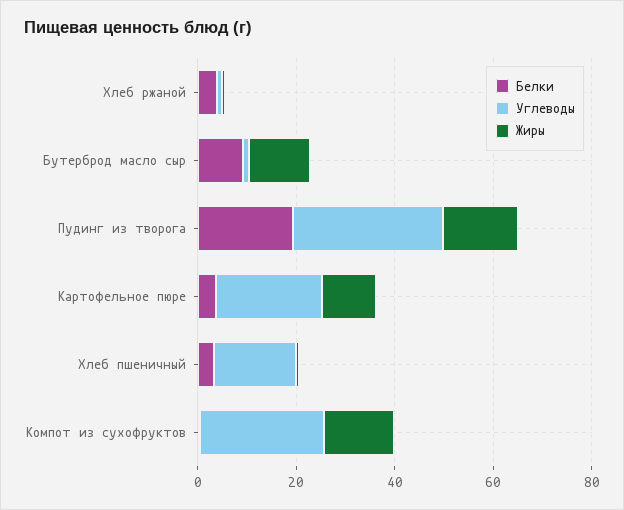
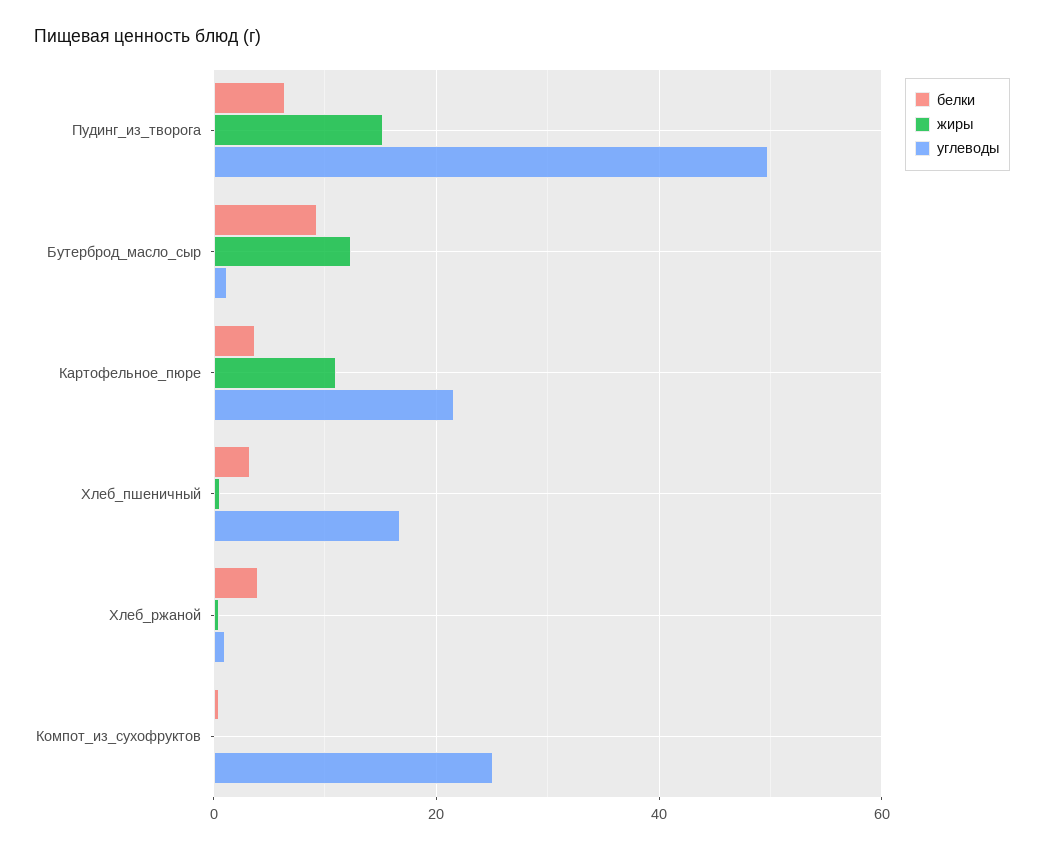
Белки, Пудинг из творога: 20 -> 6
Углеводы, Пудинг из творога: 30 -> 50
Жиры, Компот из сухофруктов: 15 -> 0

